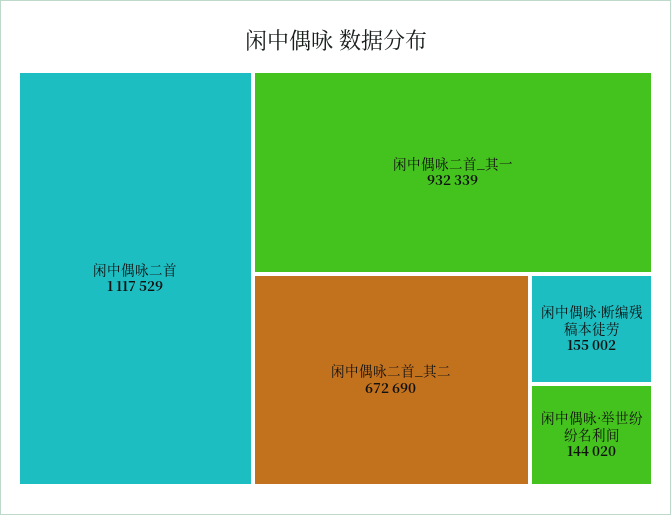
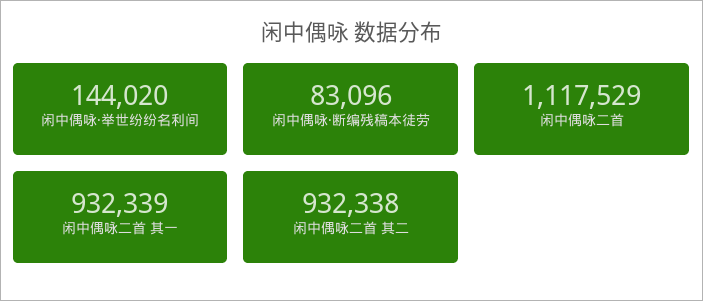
闲中偶咏二首_其二: 672690 -> 932338
闲中偶咏·断编残稿本徒劳: 155002 -> 83096

